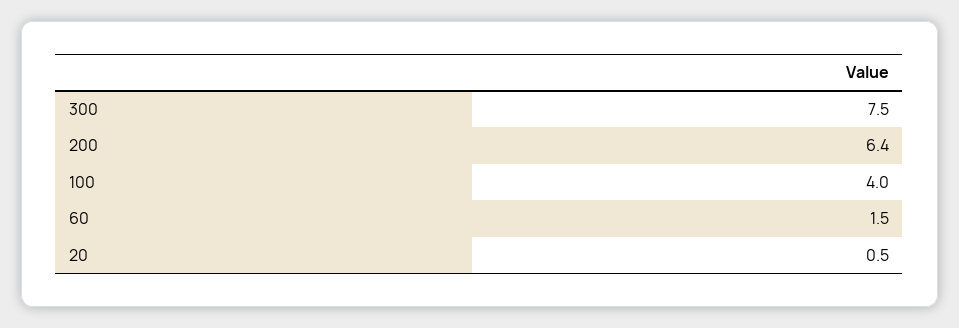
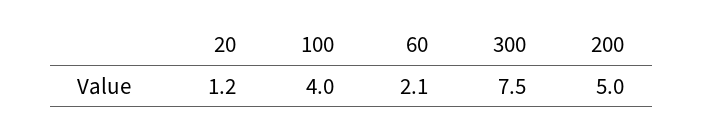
200: 6.4 -> 5
60: 1.5 -> 2.1
20: 0.5 -> 1.2

